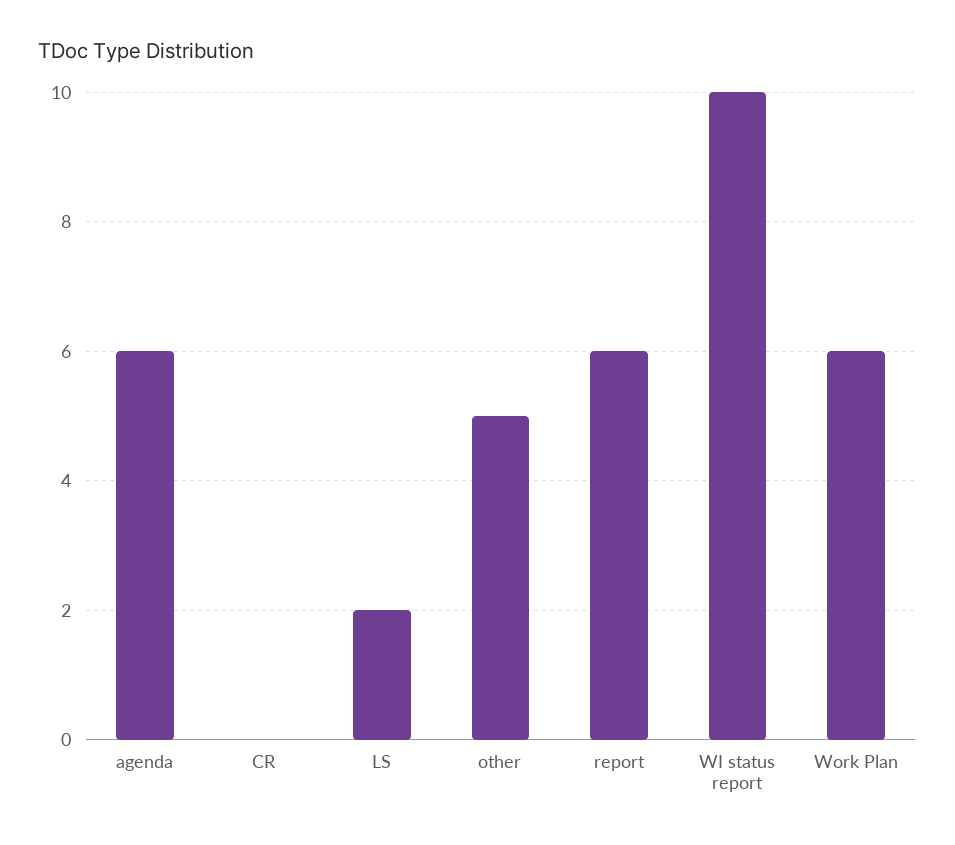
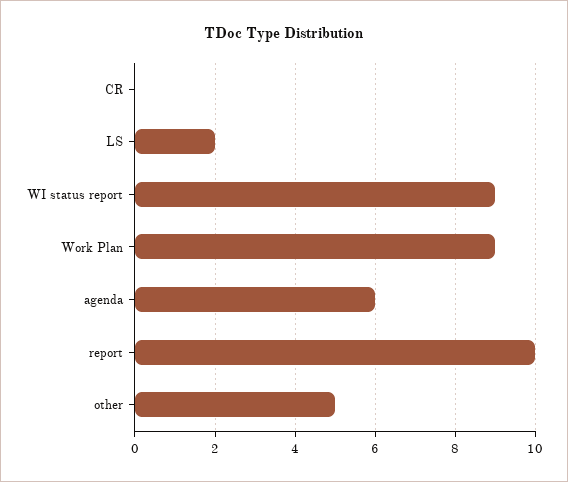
report: 6 -> 10
WI status report: 10 -> 9
Work Plan: 6 -> 9

